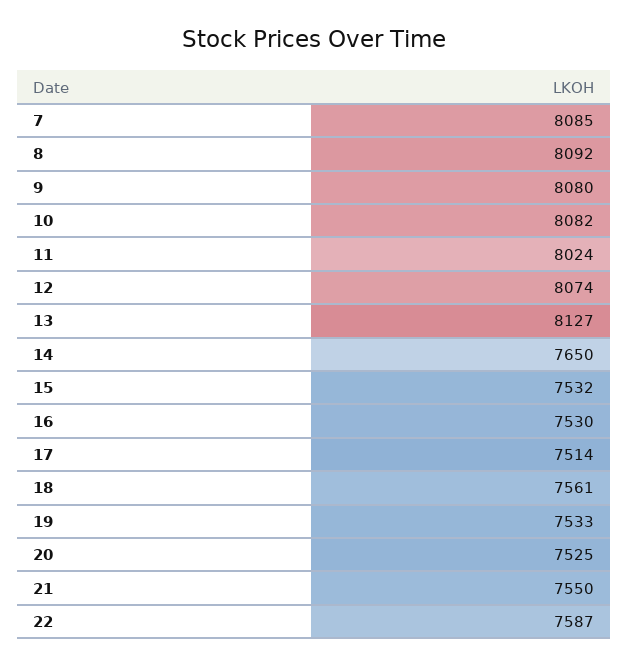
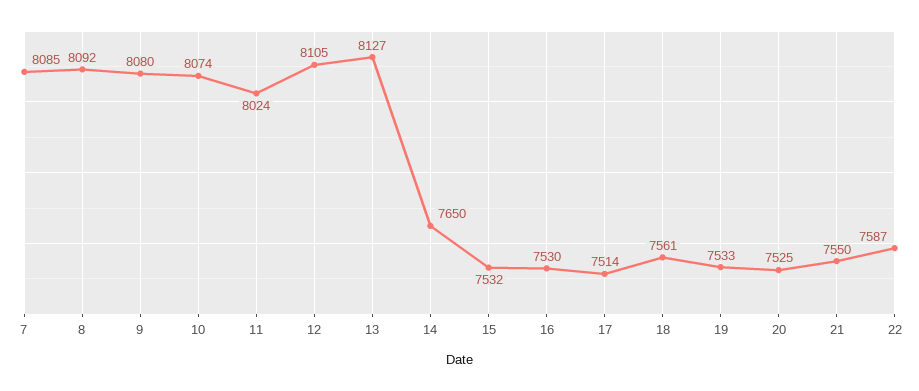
10: 8082 -> 8074
12: 8074 -> 8105

